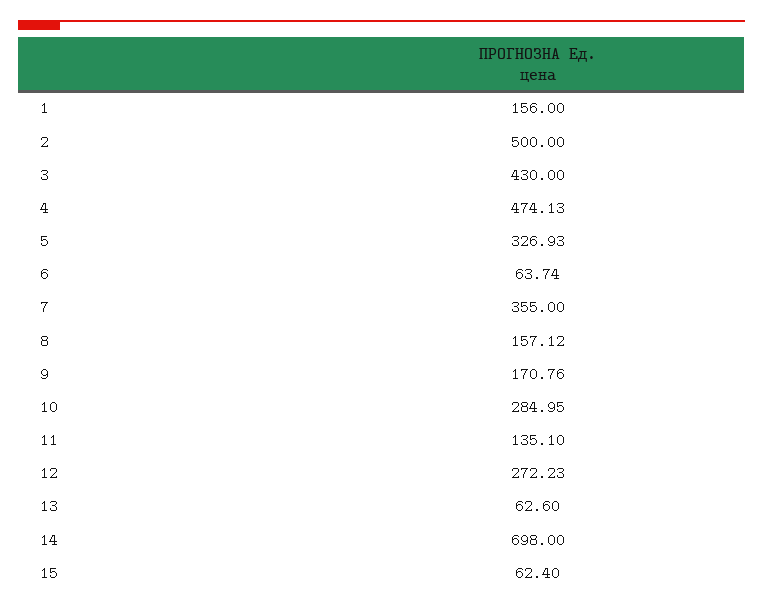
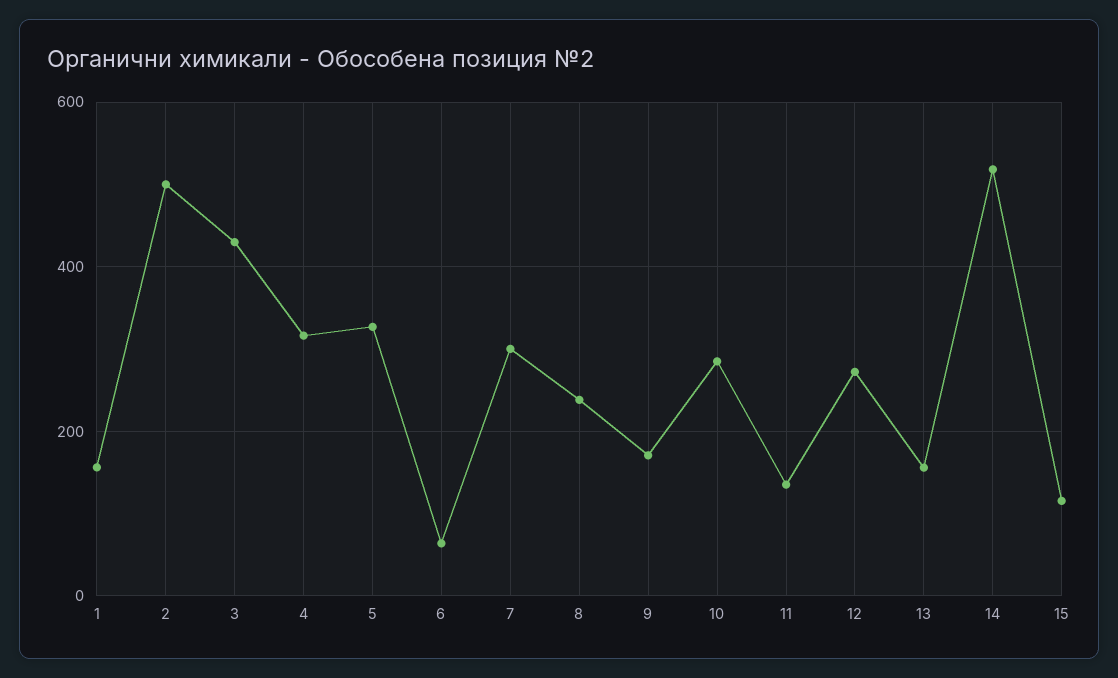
4: 474.13 -> 320
7: 355 -> 300
8: 157.12 -> 240
13: 62.6 -> 160
14: 698 -> 520
15: 62.4 -> 120

